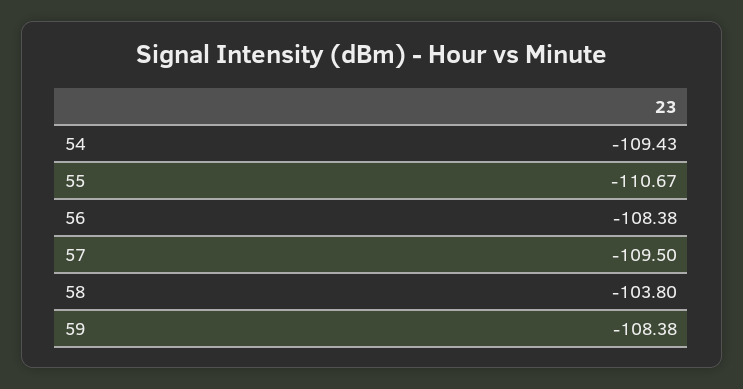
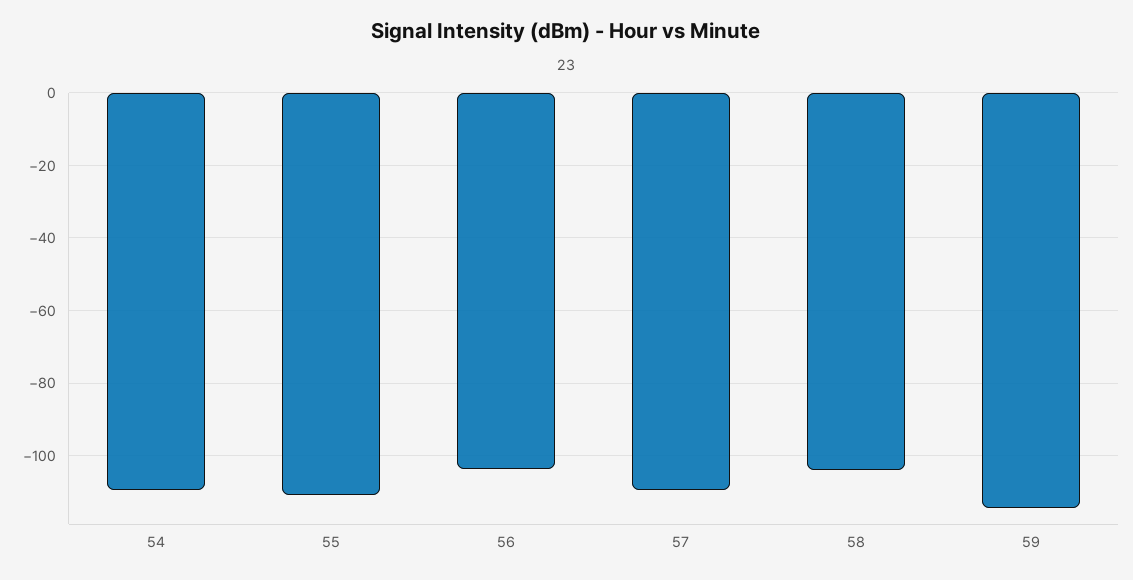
56: -108.38 -> -104
59: -108.38 -> -114

